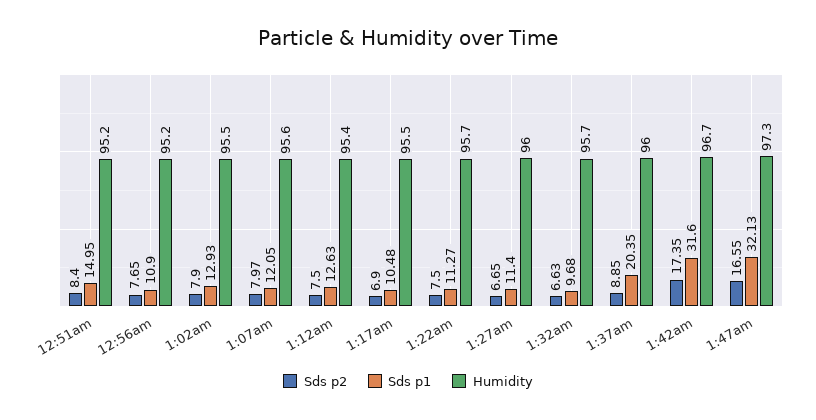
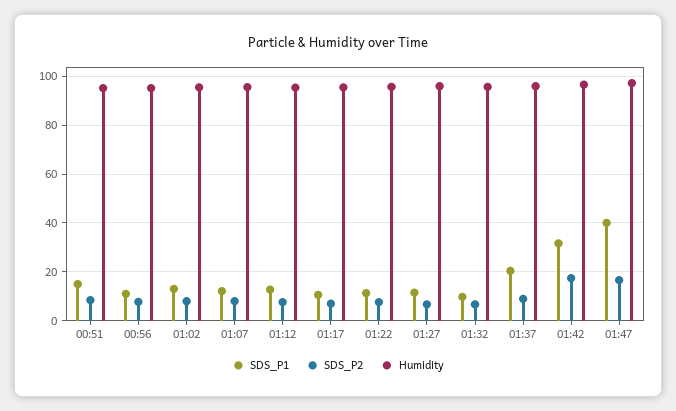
Sds p1, 1:47am: 32.13 -> 40

